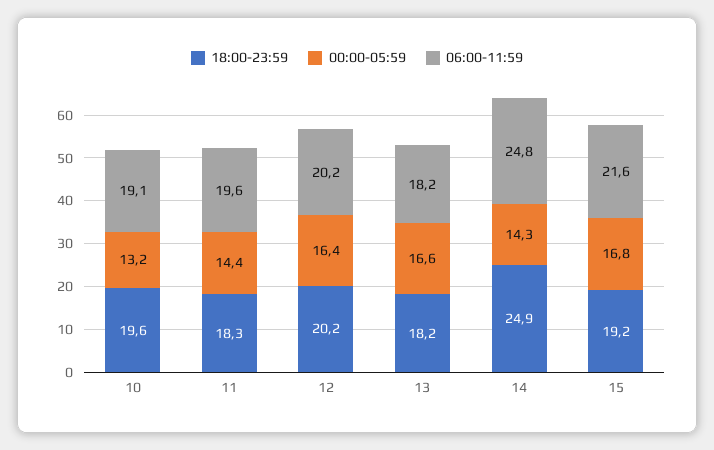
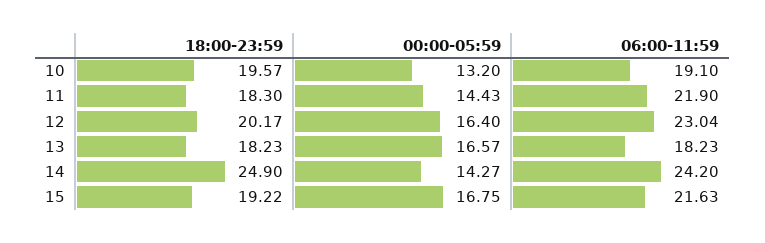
06:00-11:59, 11: 19.6 -> 21.9
06:00-11:59, 12: 20.2 -> 23.04
06:00-11:59, 14: 24.8 -> 24.2

